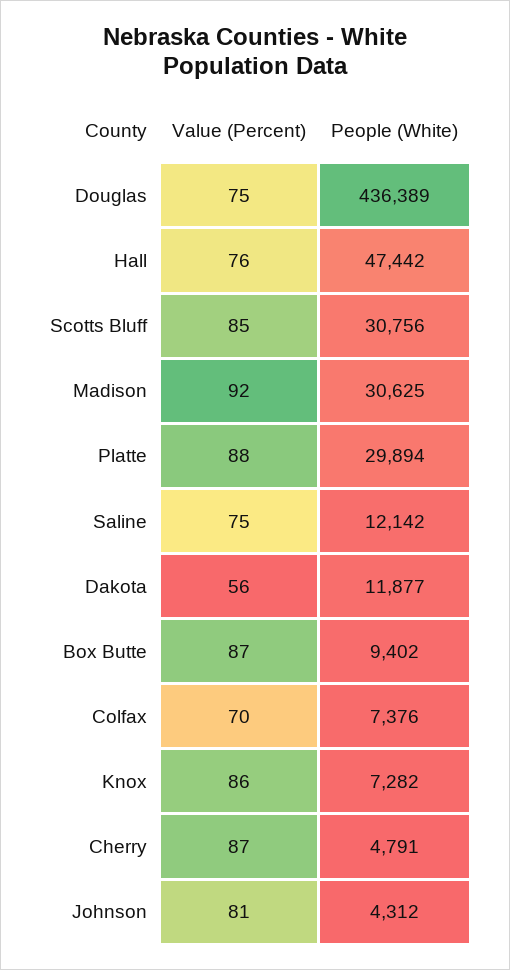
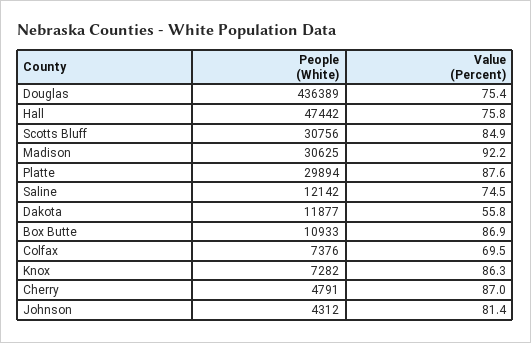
People (White), Box Butte: 9402 -> 10933

